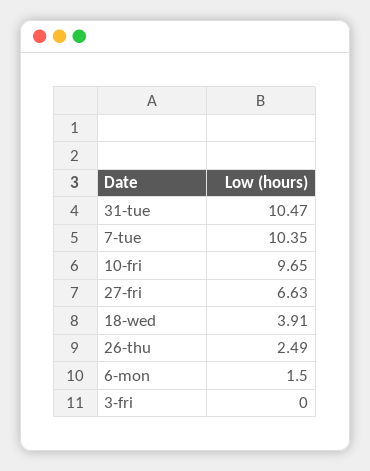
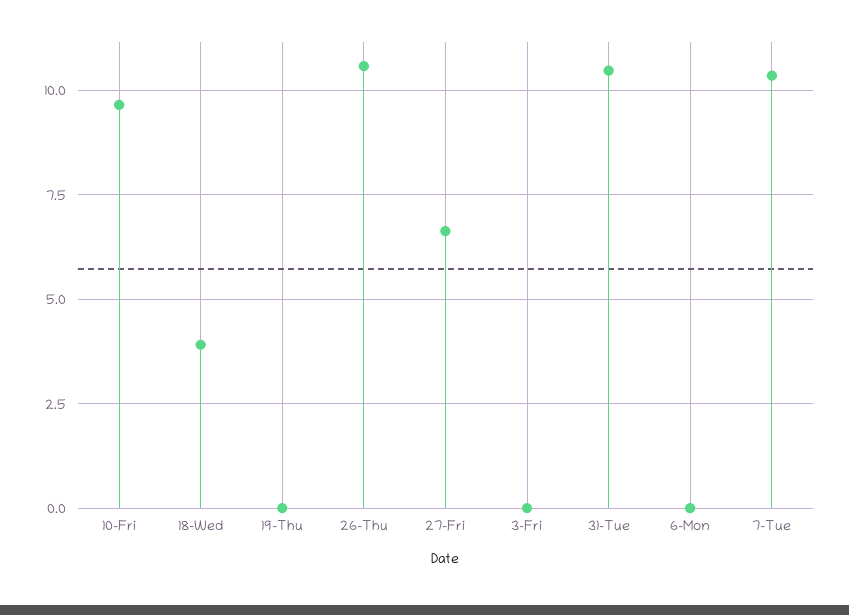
26-thu: 2.49 -> 10.5
6-mon: 1.5 -> 0
19-Thu: none -> 0

